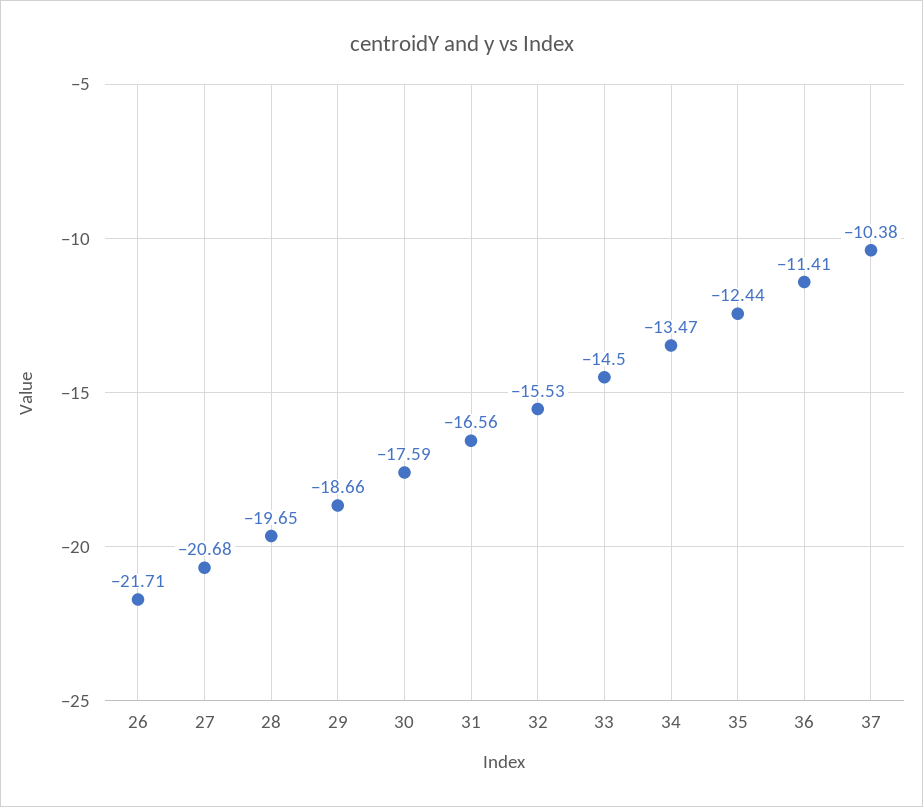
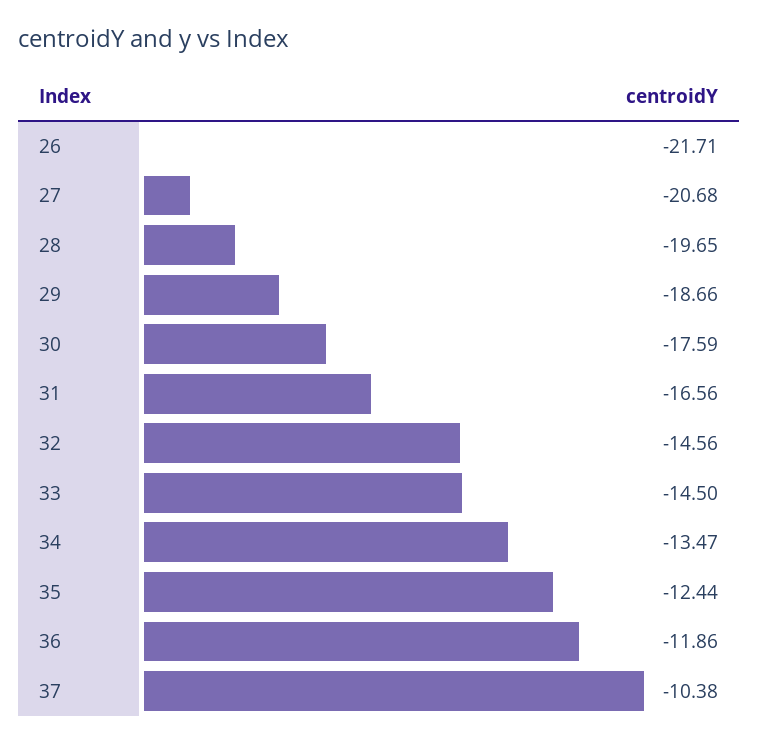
32: -15.53 -> -14.56
36: -11.41 -> -11.86

